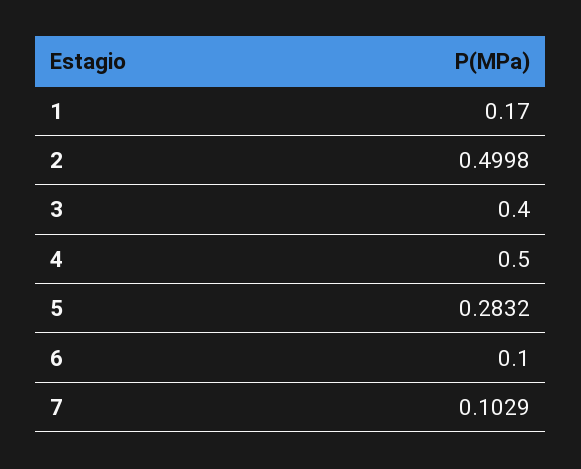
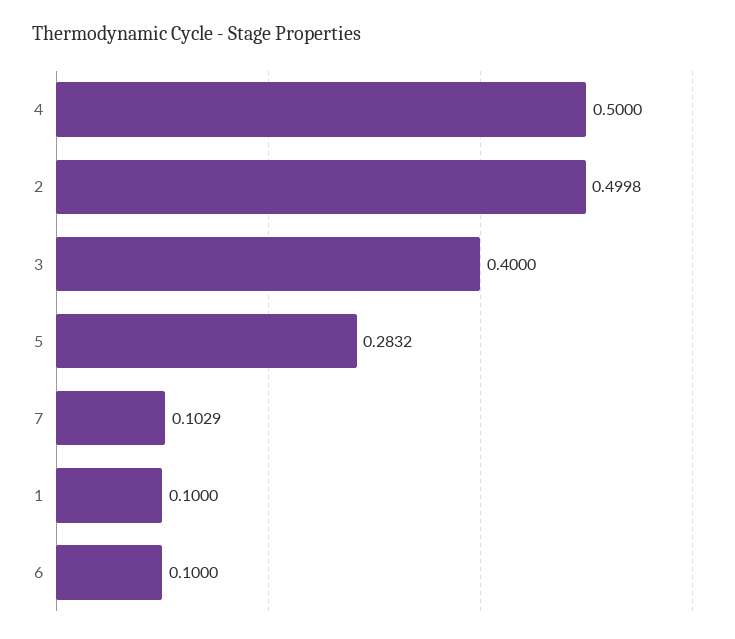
1: 0.17 -> 0.1

